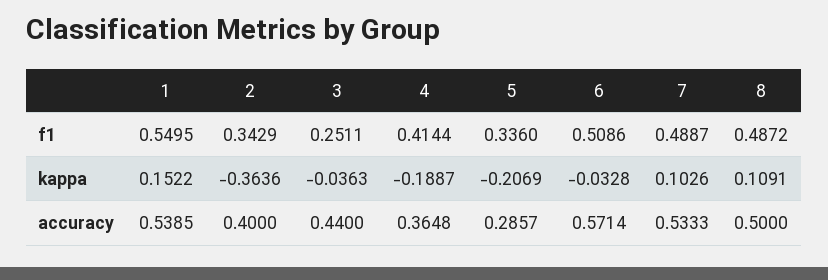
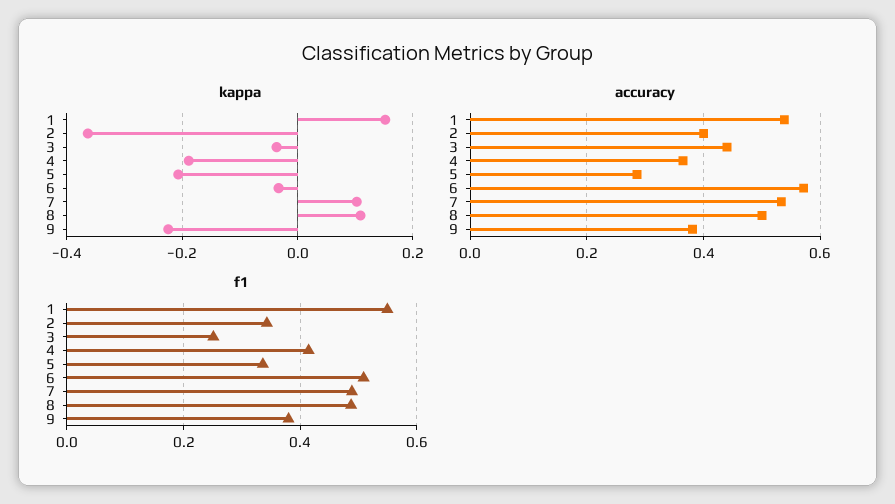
kappa, 9: none -> -0.22
accuracy, 9: none -> 0.38
f1, 9: none -> 0.38

